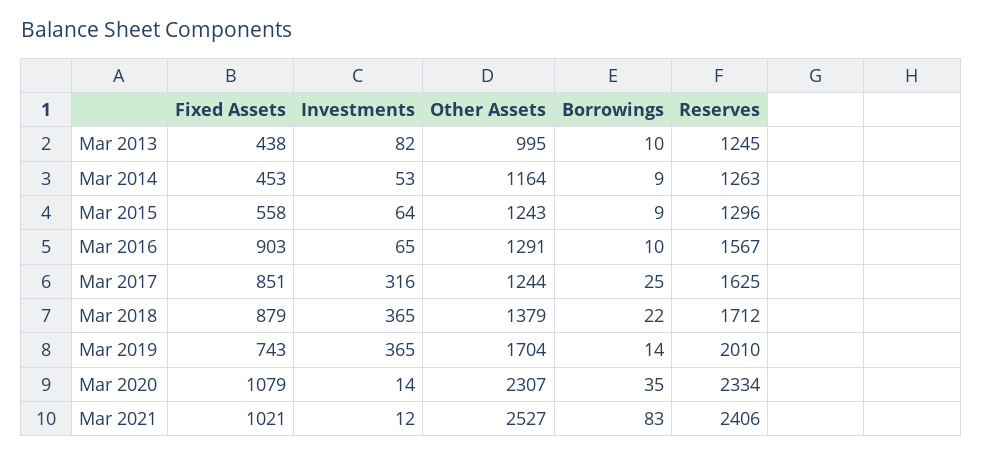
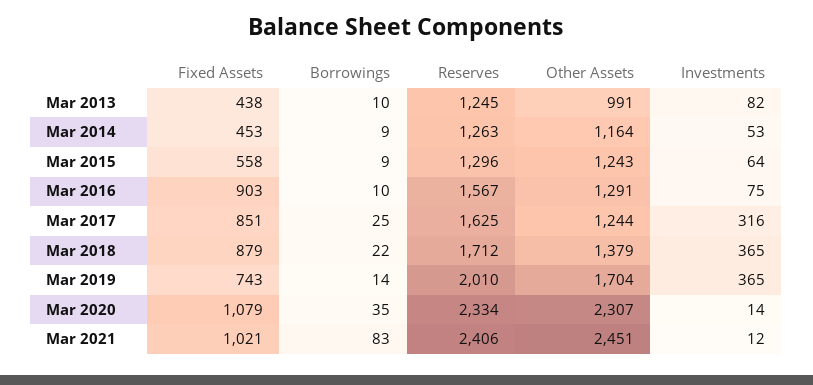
Other Assets, Mar 2013: 995 -> 991
Investments, Mar 2016: 65 -> 75
Other Assets, Mar 2021: 2527 -> 2451

